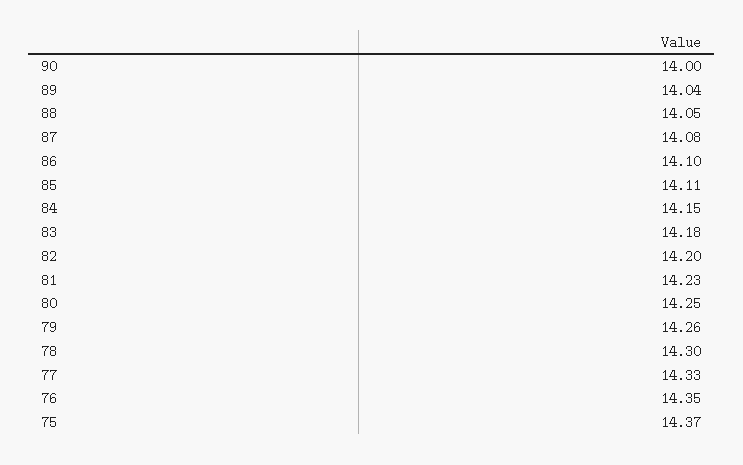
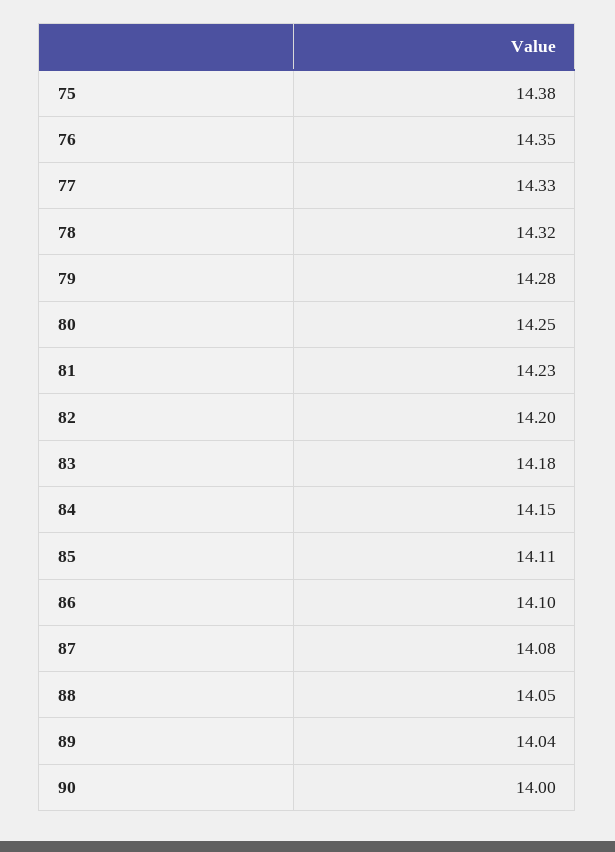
79: 14.26 -> 14.28
78: 14.3 -> 14.32
75: 14.37 -> 14.38

